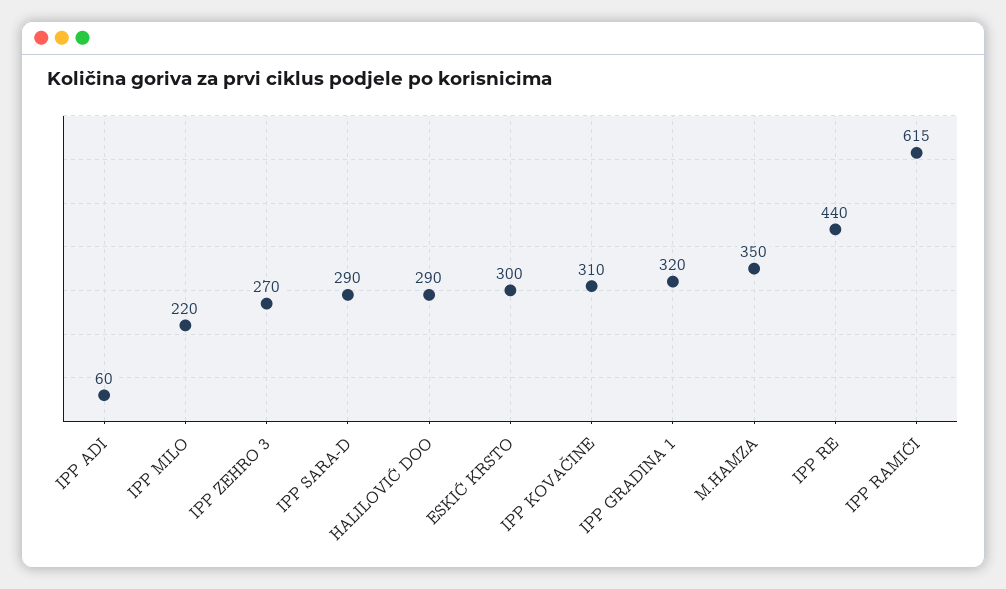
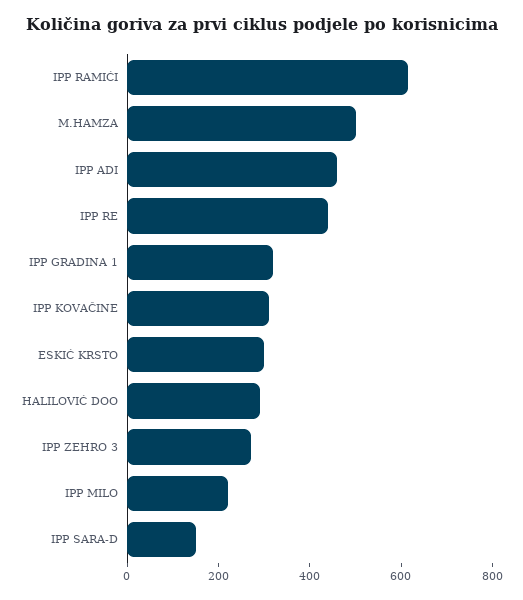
IPP ADI: 60 -> 450
IPP SARA-D: 290 -> 150
M.HAMZA: 350 -> 500

